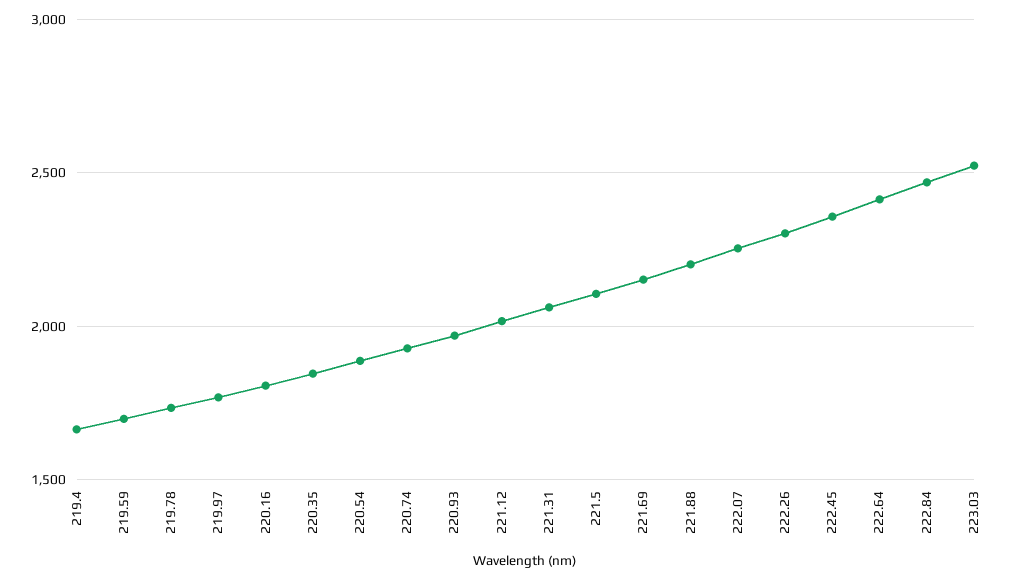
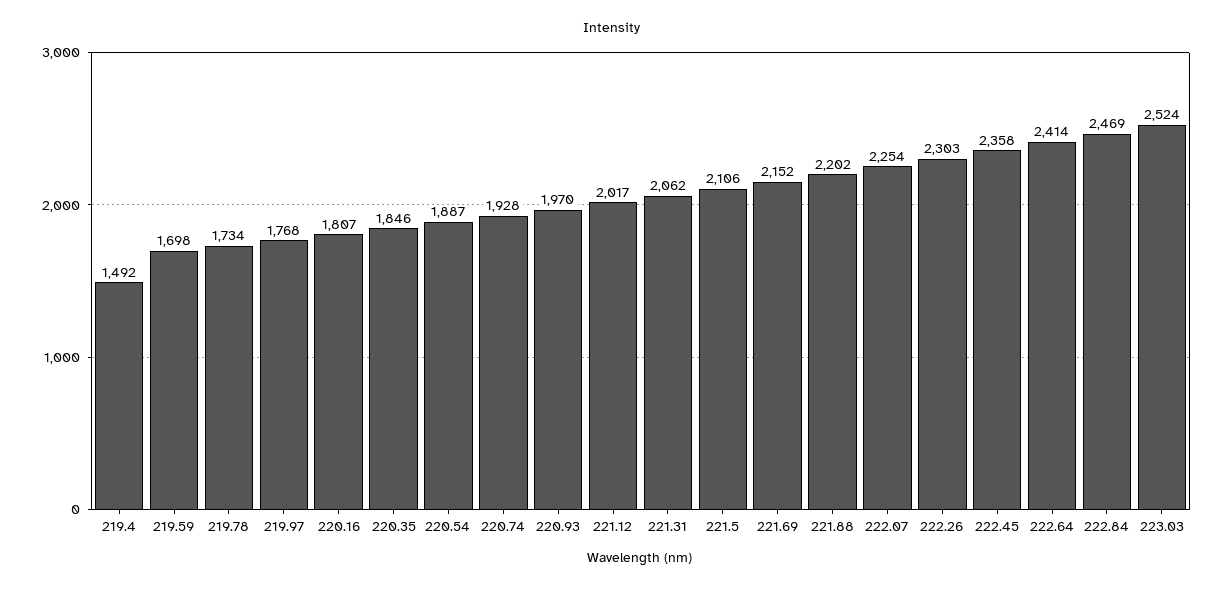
219.4: 1650 -> 1492

